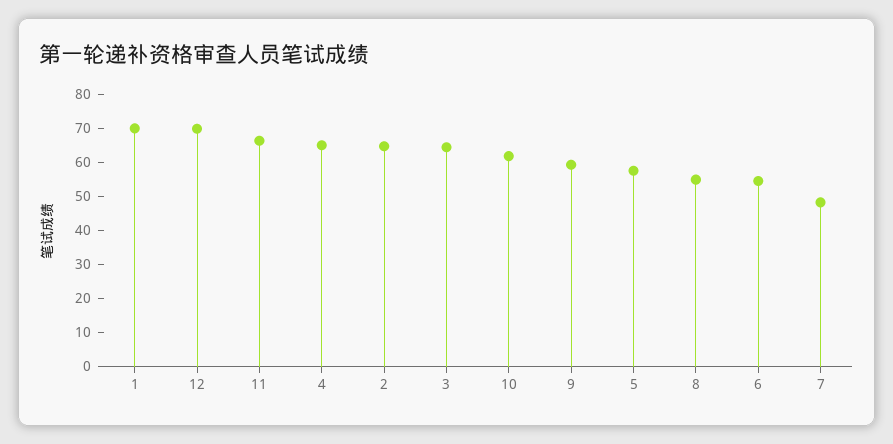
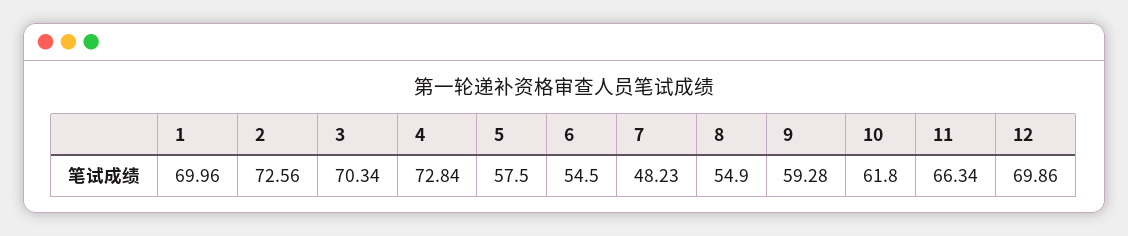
4: 65 -> 72.84
2: 65 -> 72.56
3: 65 -> 70.34

